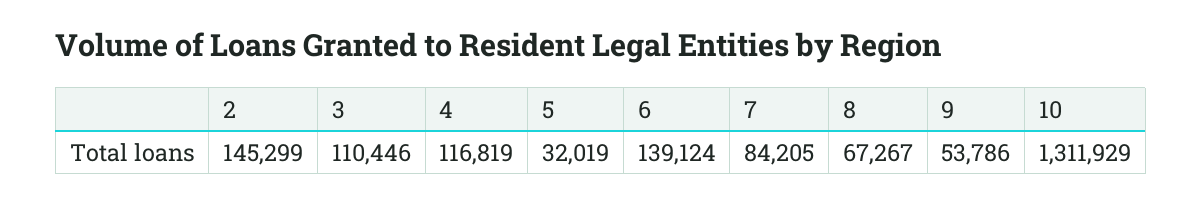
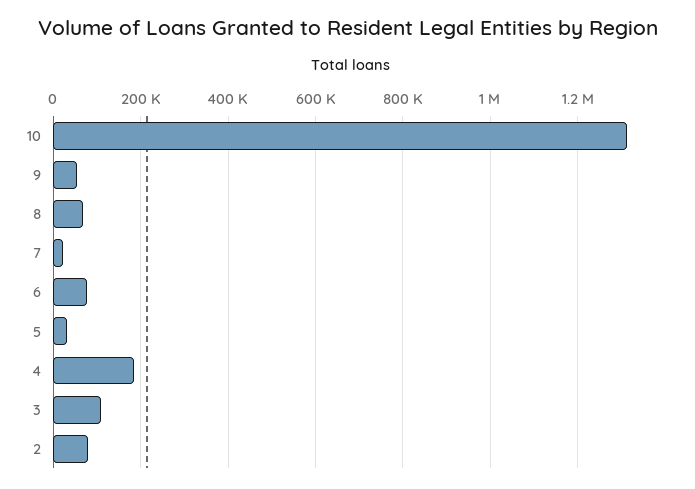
2: 145299 -> 80000
4: 116819 -> 180000
6: 139124 -> 80000
7: 84205 -> 20000

